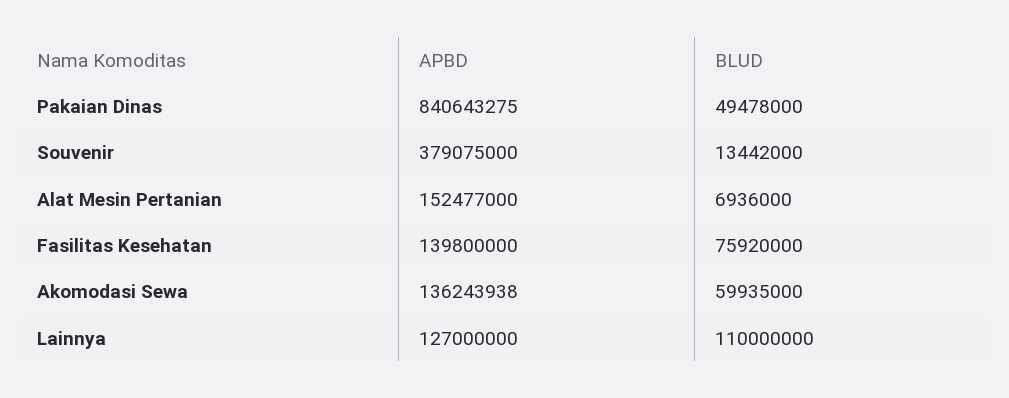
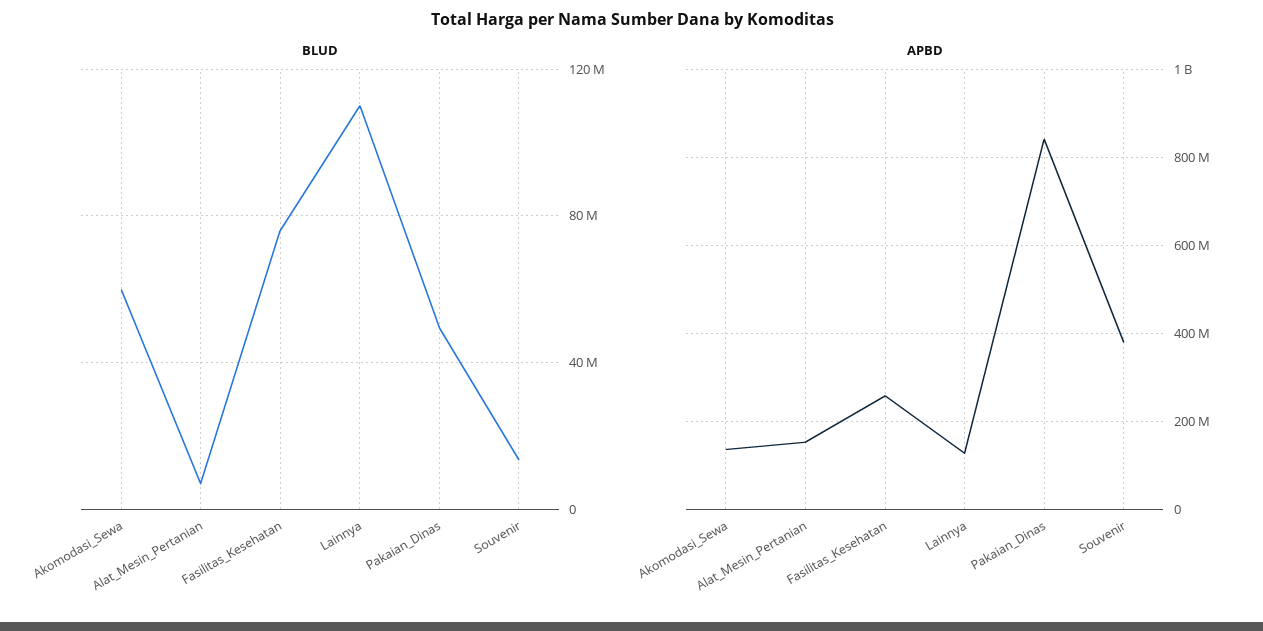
APBD, Fasilitas Kesehatan: 139800000 -> 260000000

